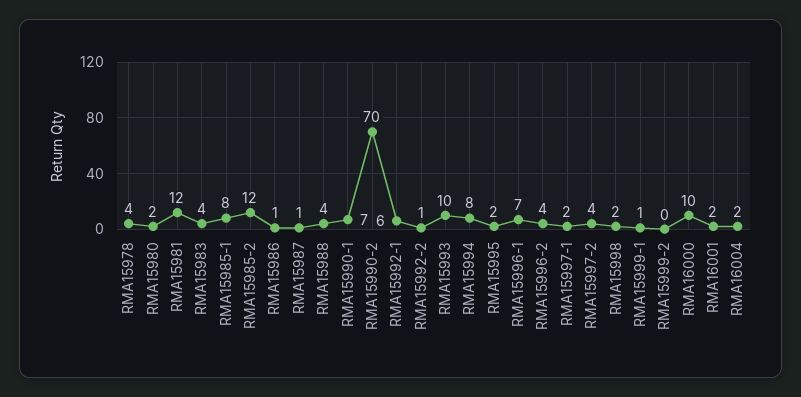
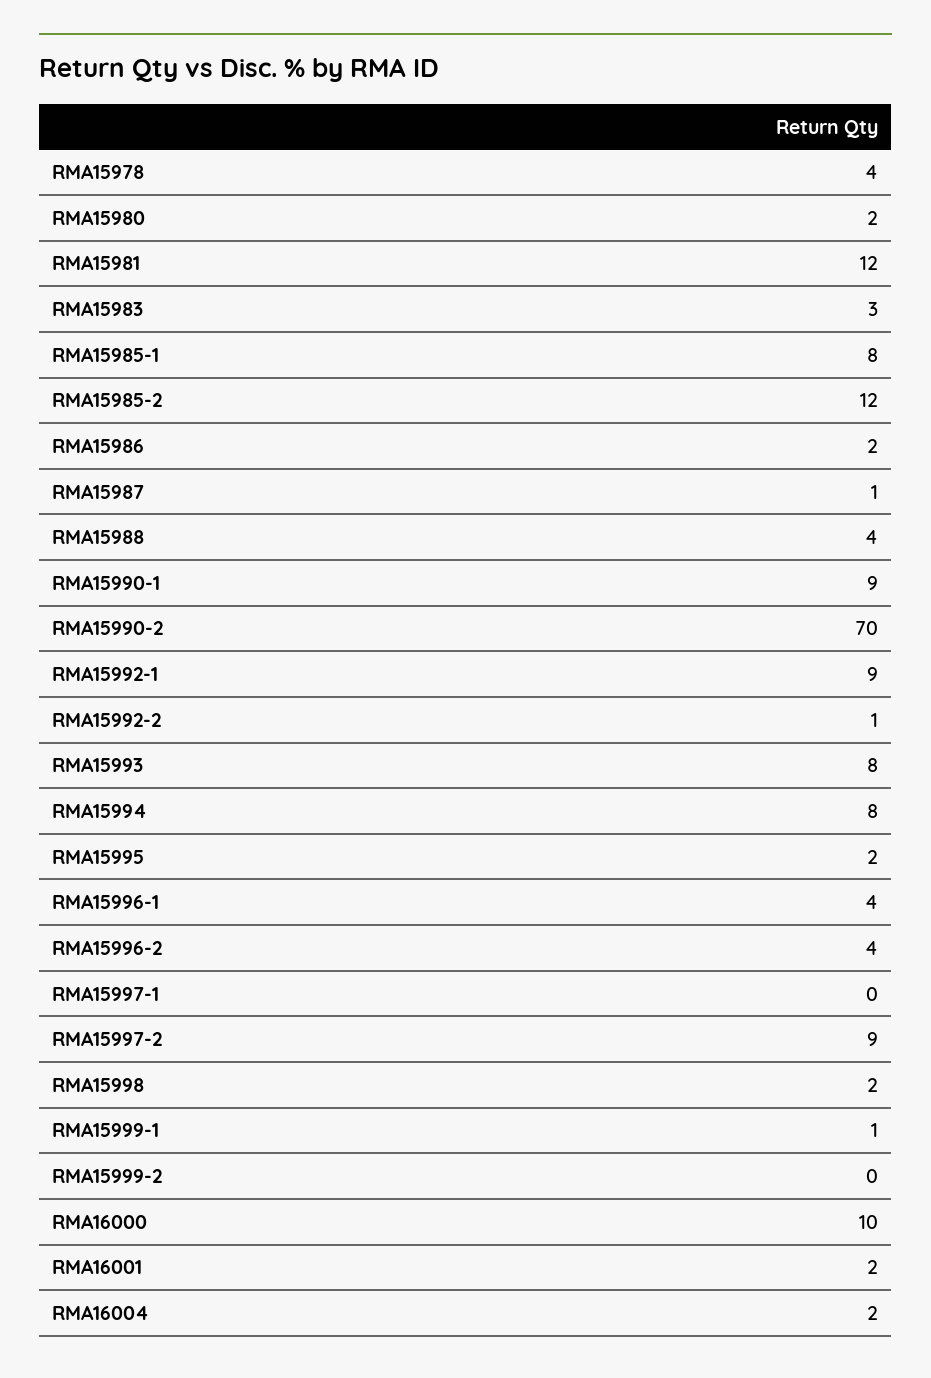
RMA15983: 4 -> 3
RMA15986: 1 -> 2
RMA15990-1: 7 -> 9
RMA15992-1: 6 -> 9
RMA15993: 10 -> 8
RMA15996-1: 7 -> 4
RMA15997-1: 2 -> 0
RMA15997-2: 4 -> 9

